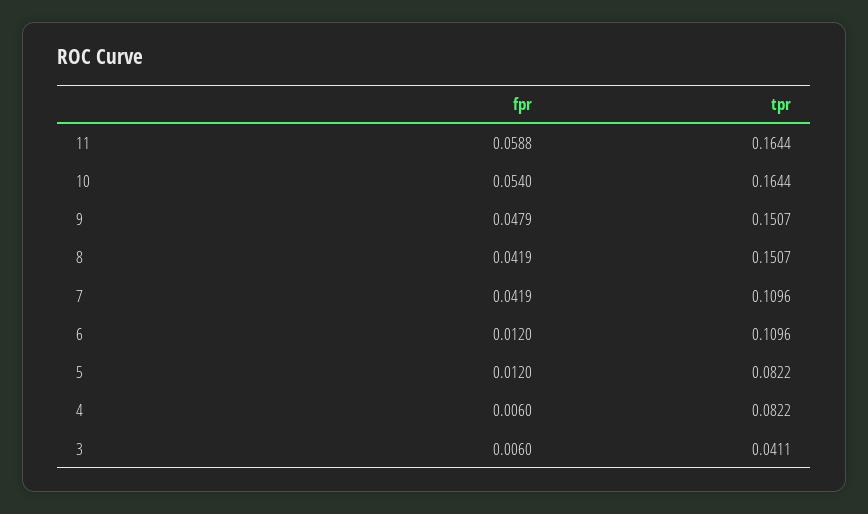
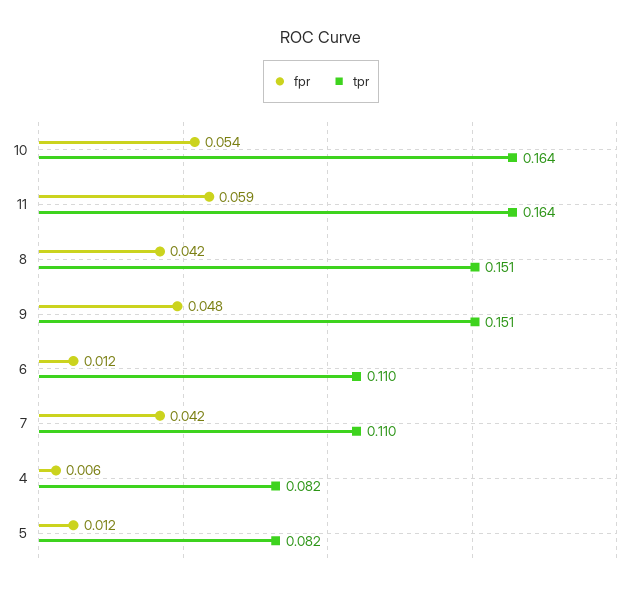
fpr, 3: 0.006 -> none
tpr, 3: 0.0411 -> none

